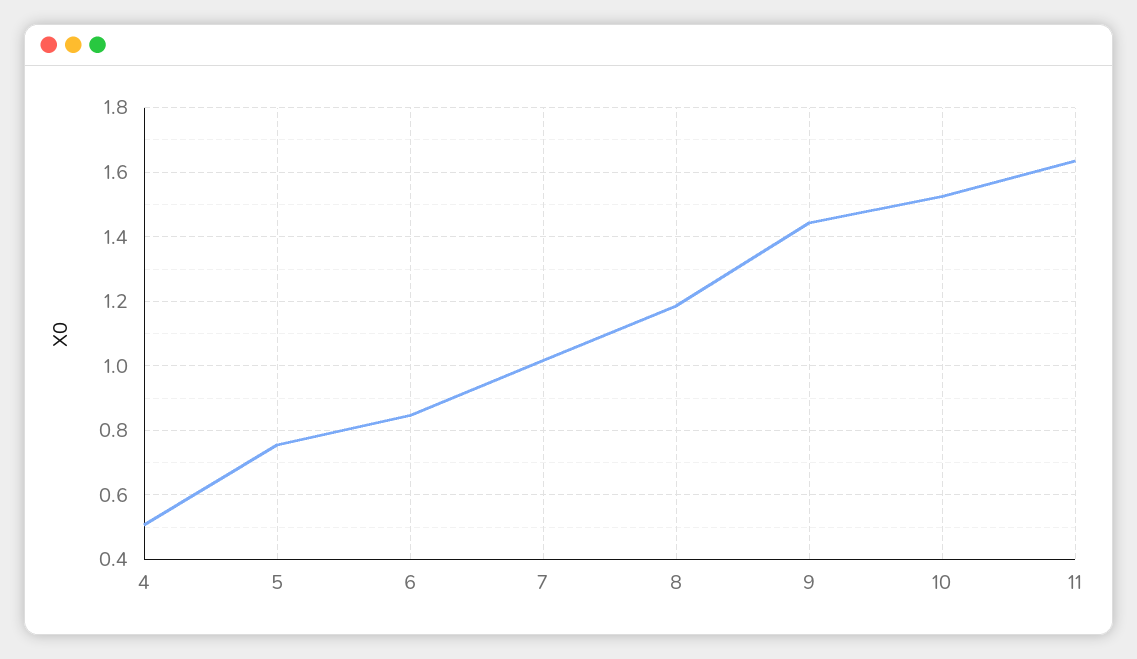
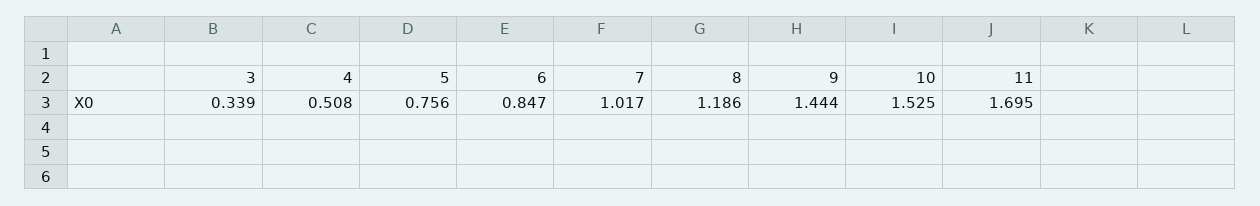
11: 1.64 -> 1.695
3: none -> 0.339

